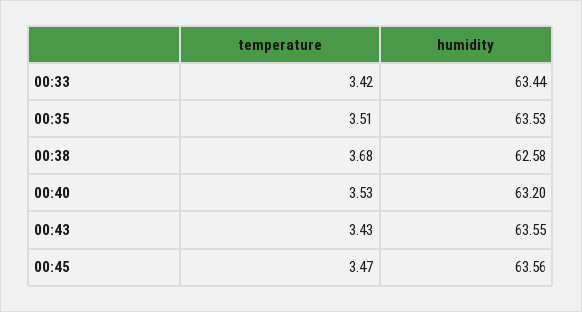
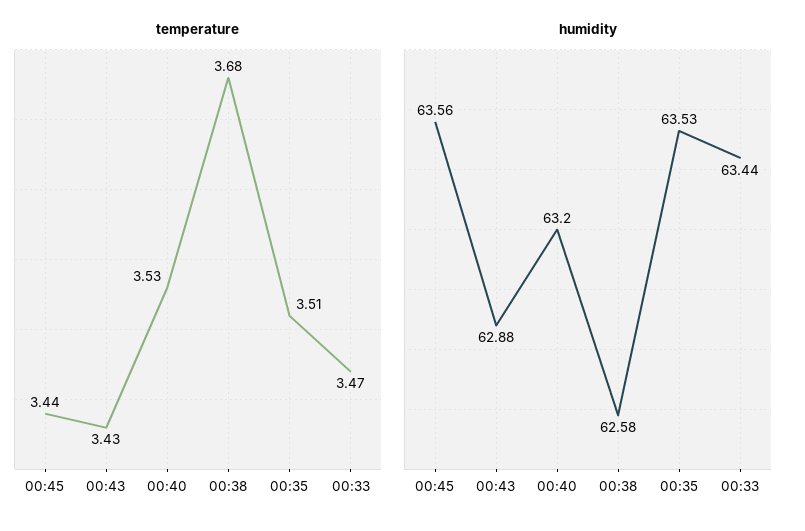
temperature, 00:33: 3.42 -> 3.47
humidity, 00:43: 63.55 -> 62.88
temperature, 00:45: 3.47 -> 3.44

